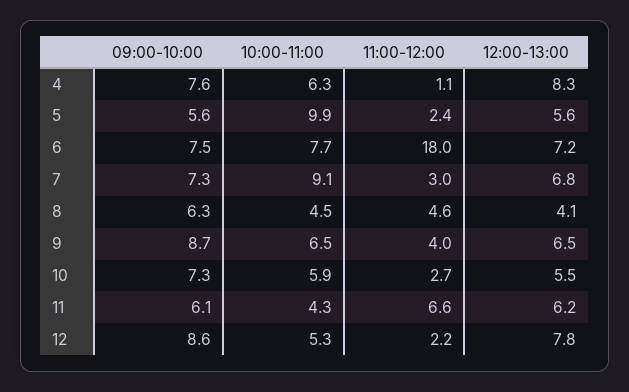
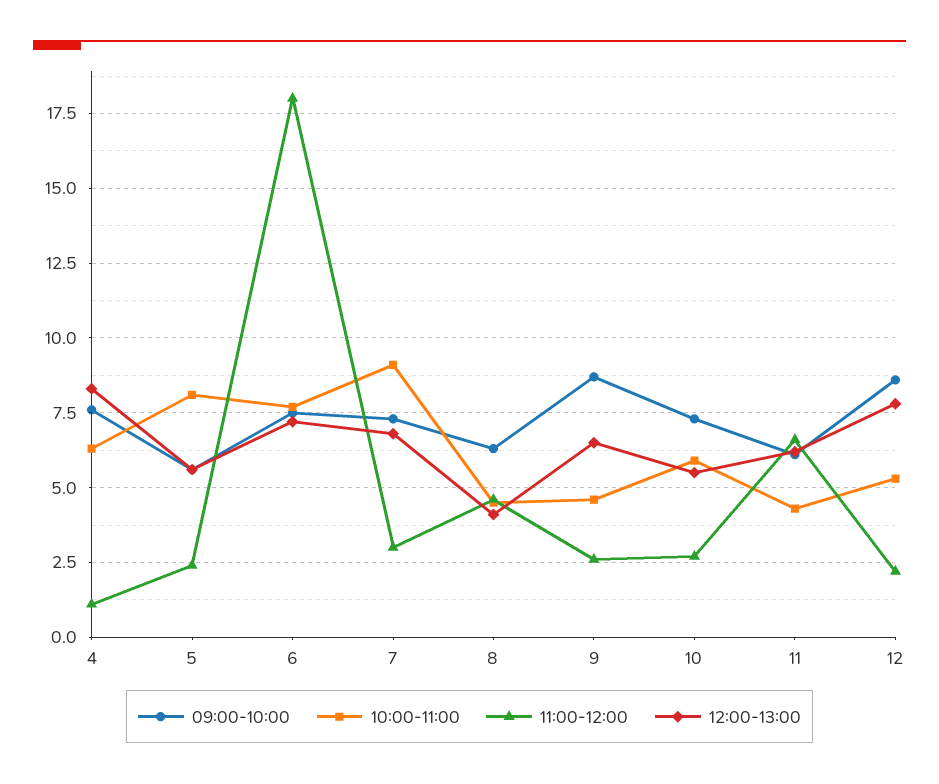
10:00-11:00, 5: 9.9 -> 8
10:00-11:00, 9: 6.5 -> 4.5
11:00-12:00, 9: 4 -> 2.5

